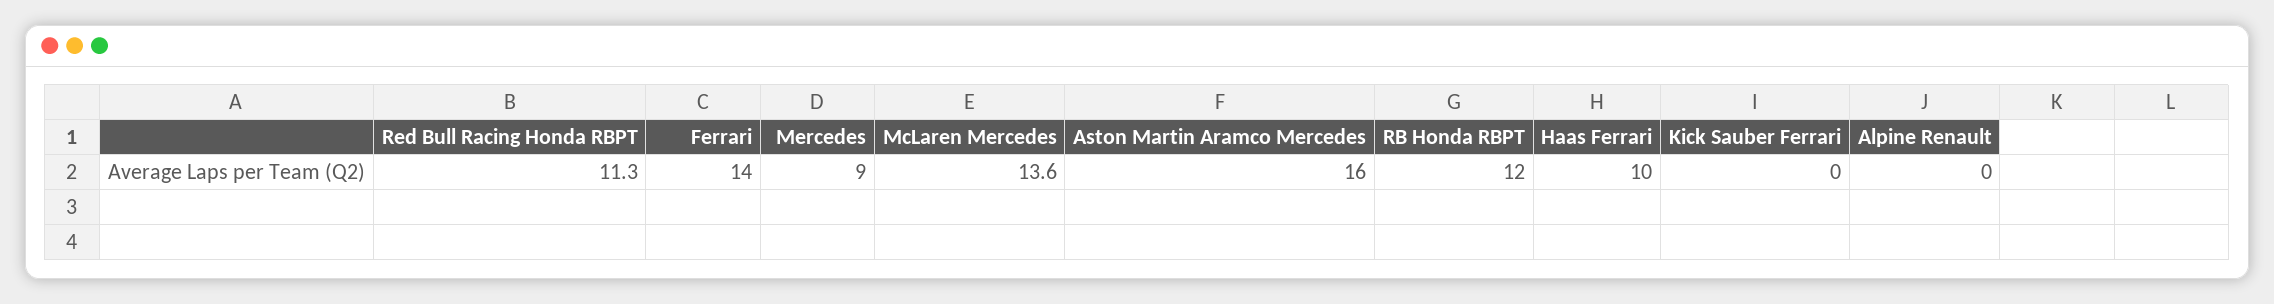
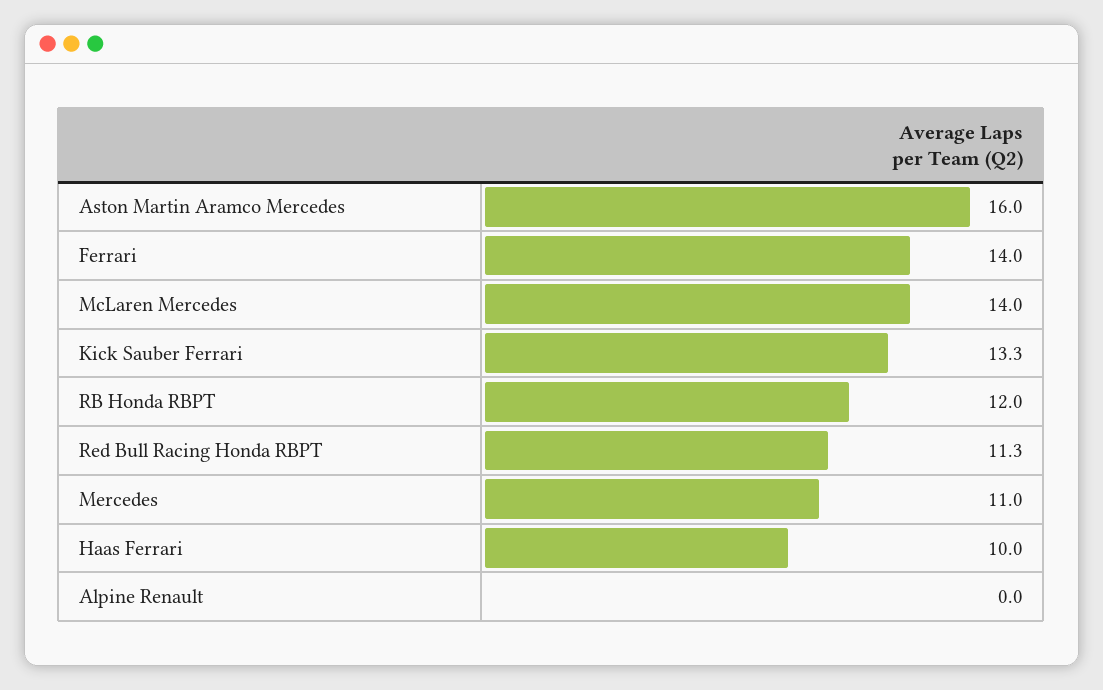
Mercedes: 9 -> 11
McLaren Mercedes: 13.6 -> 14
Kick Sauber Ferrari: 0 -> 13.3

